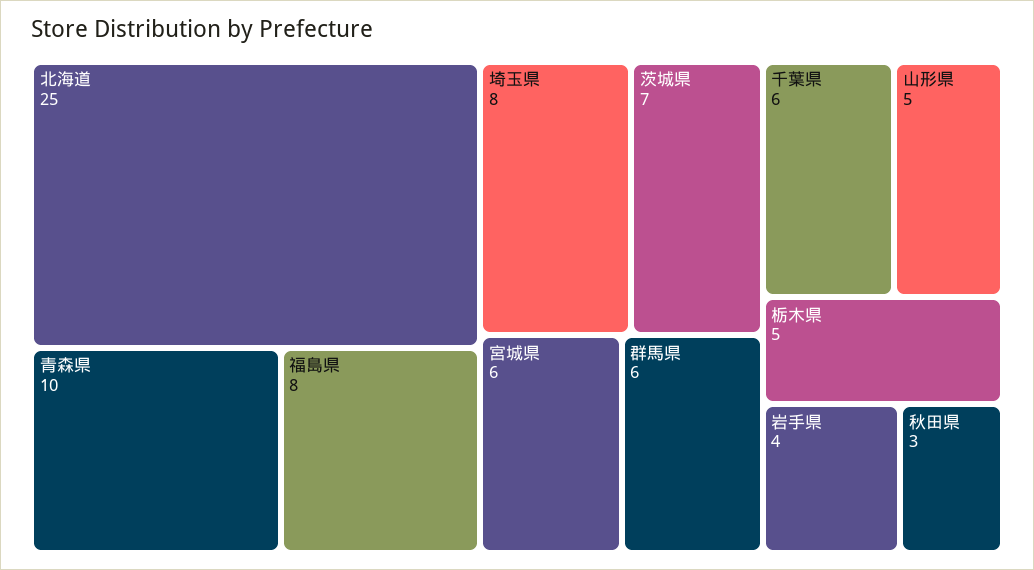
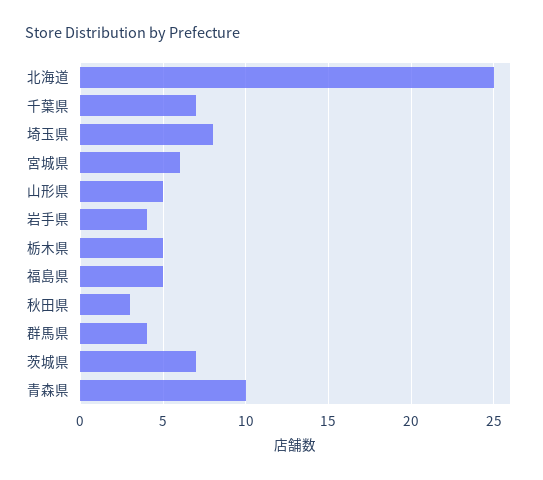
福島県: 8 -> 5
群馬県: 6 -> 4
千葉県: 6 -> 7

